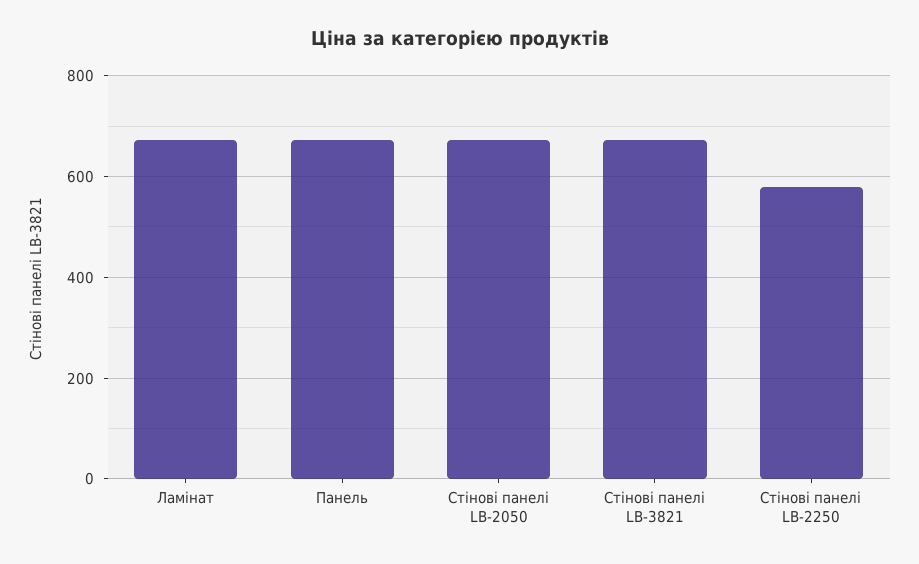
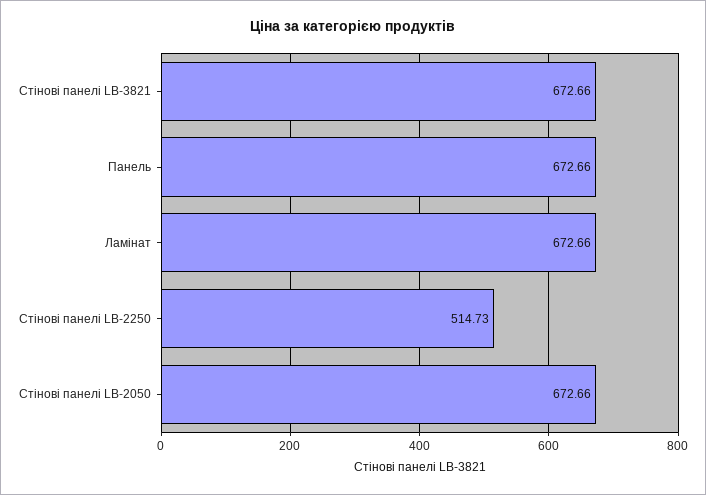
Стінові панелі LB-2250: 580 -> 514.73

